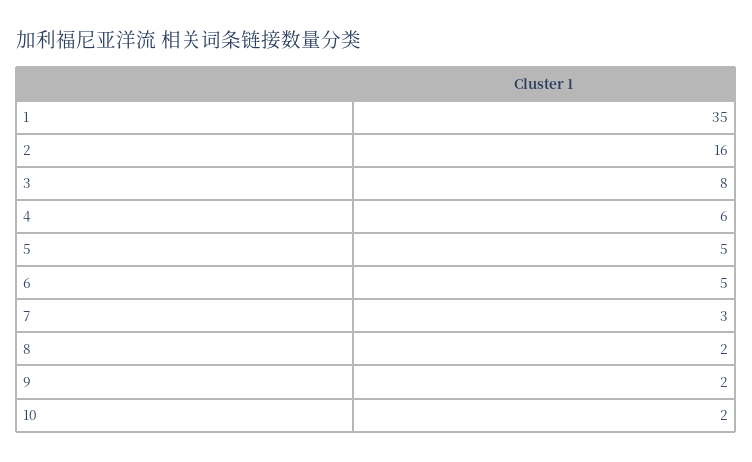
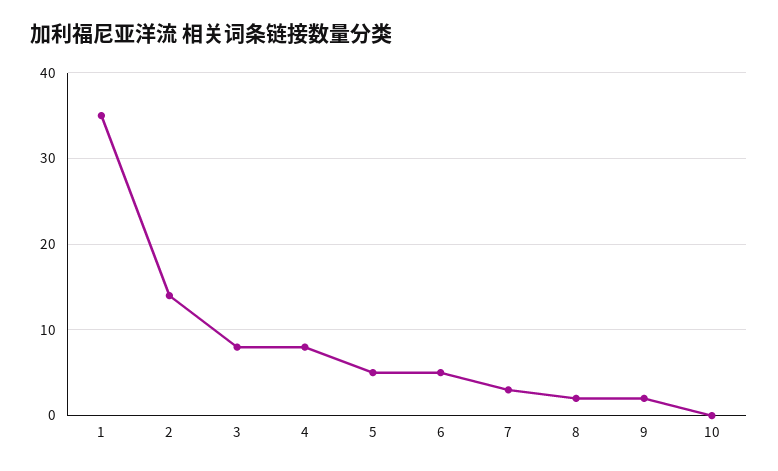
2: 16 -> 14
4: 6 -> 8
10: 2 -> 0

